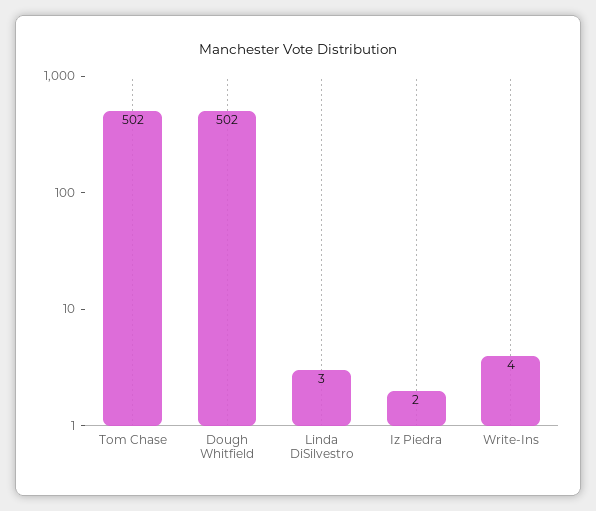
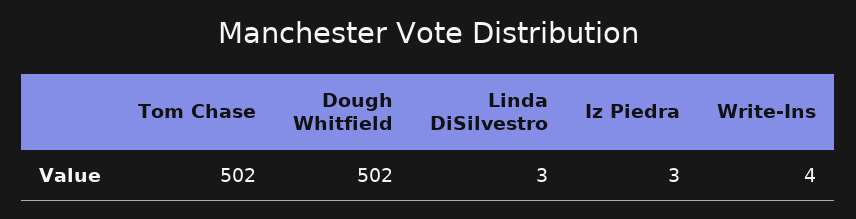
Iz Piedra: 2 -> 3

